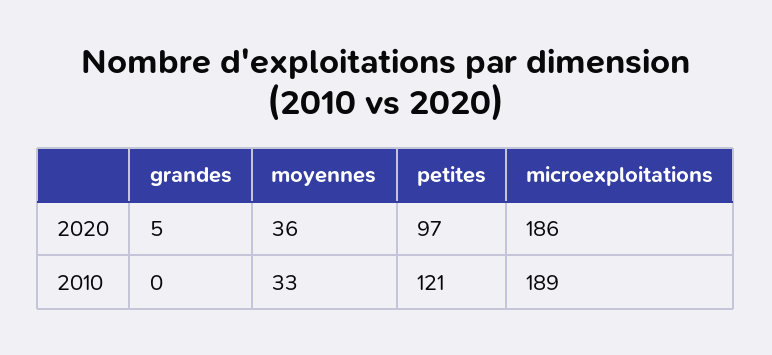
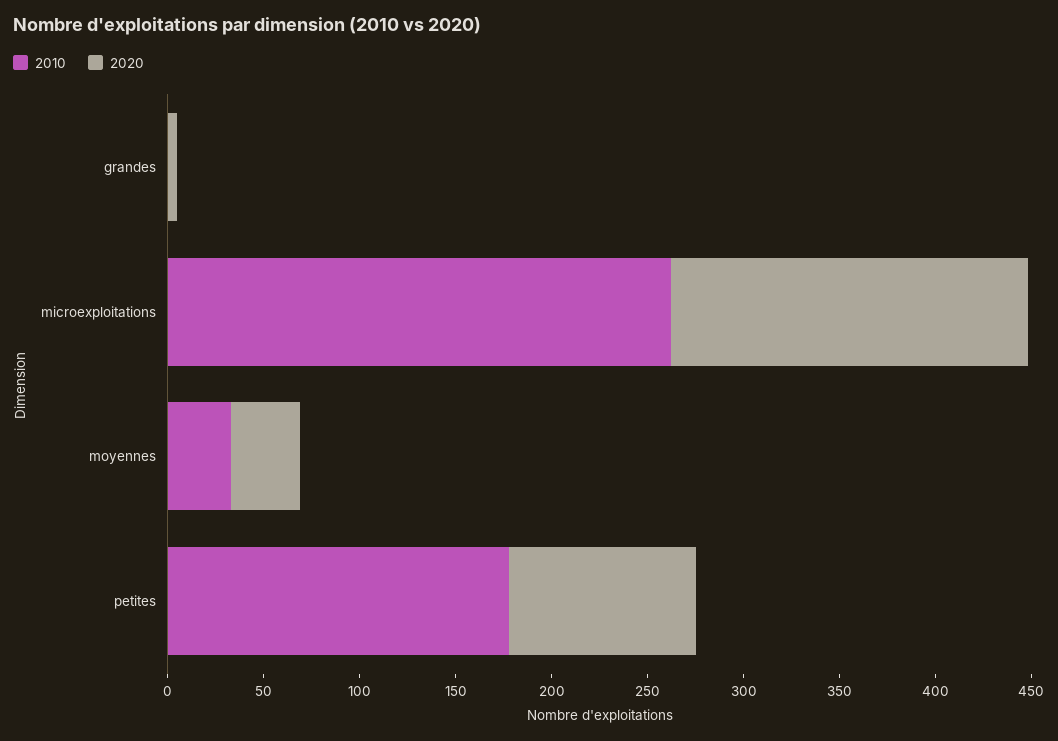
2010, petites: 121 -> 180
2010, microexploitations: 189 -> 260

